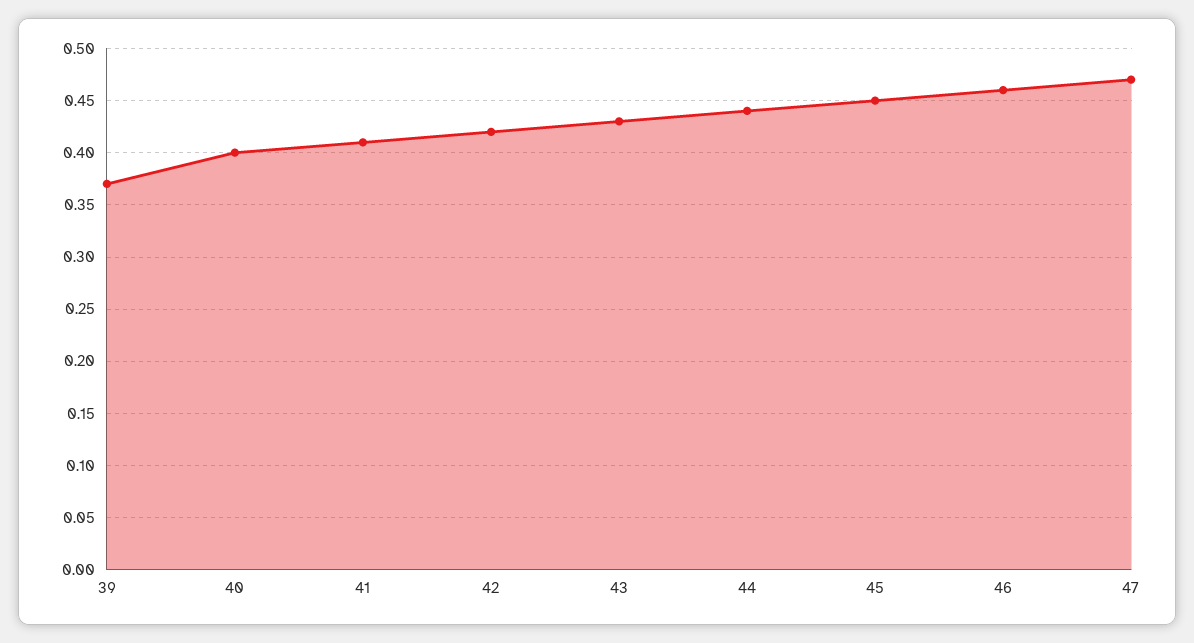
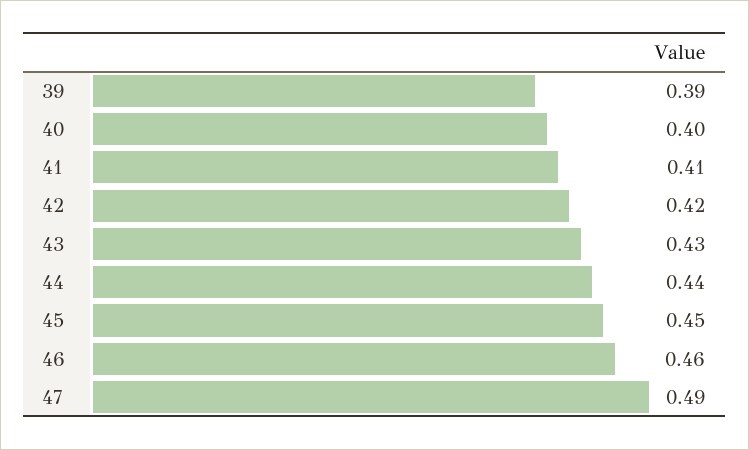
39: 0.37 -> 0.39
47: 0.47 -> 0.49

